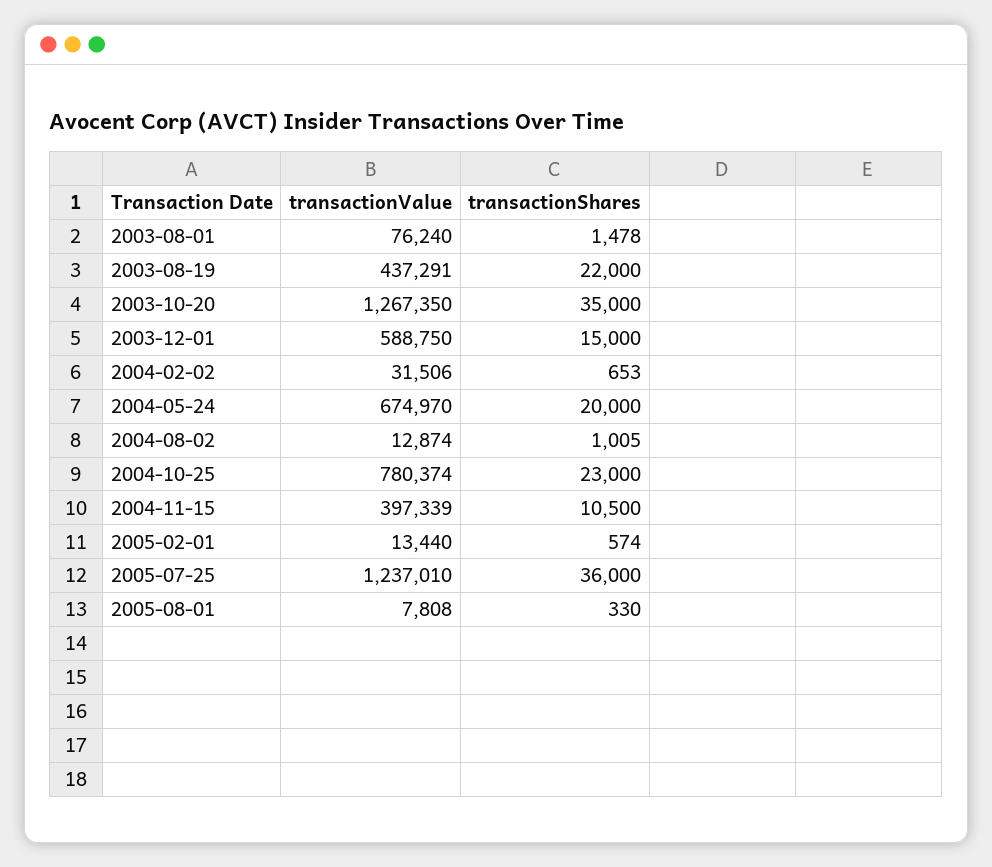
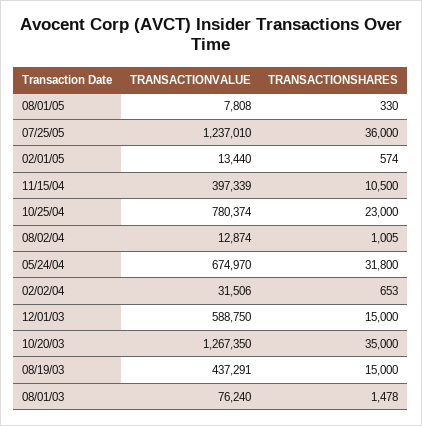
transactionShares, 2003-08-19: 22000 -> 15000
transactionShares, 2004-05-24: 20000 -> 31800

